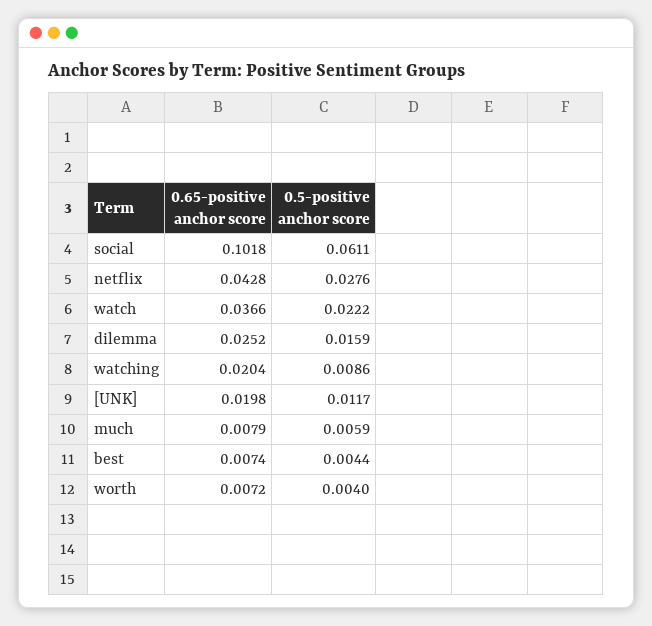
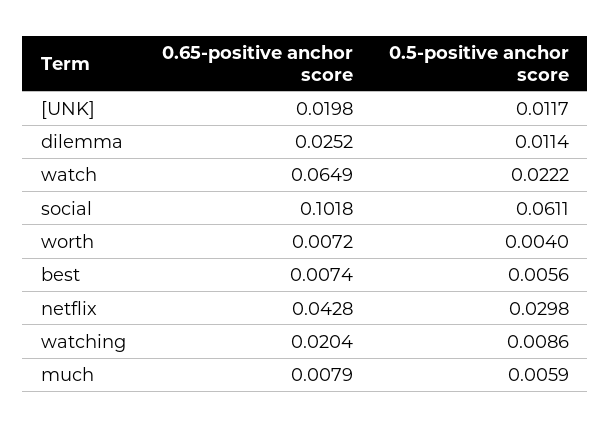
0.5-positive anchor score, netflix: 0.0276 -> 0.0298
0.65-positive anchor score, watch: 0.0366 -> 0.0649
0.5-positive anchor score, dilemma: 0.0159 -> 0.0114
0.5-positive anchor score, best: 0.0044 -> 0.0056

